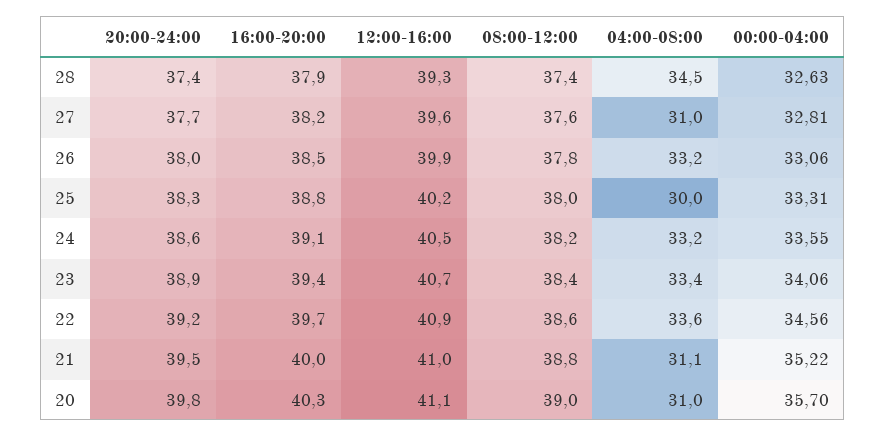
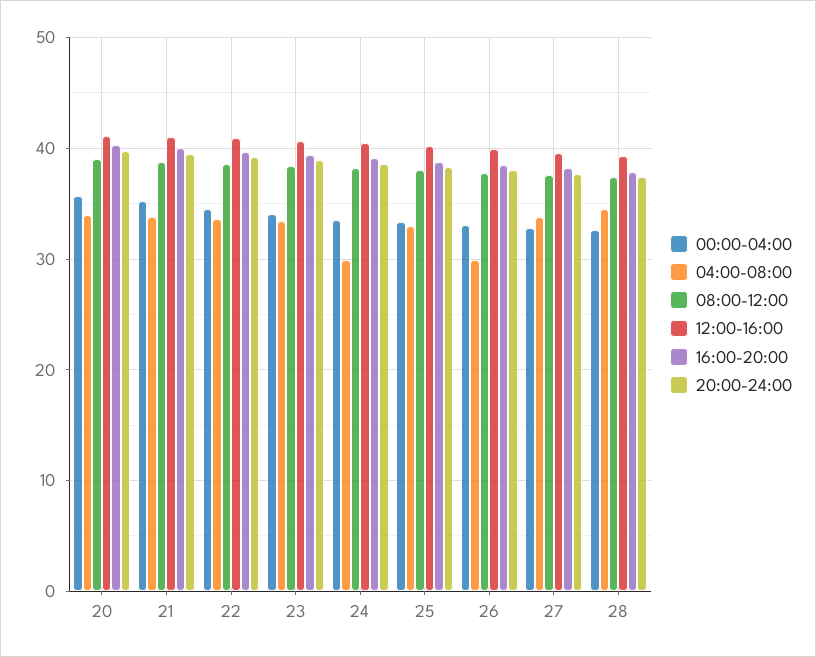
04:00-08:00, 27: 31 -> 34
04:00-08:00, 26: 33.2 -> 30
04:00-08:00, 25: 30 -> 33
04:00-08:00, 24: 33.2 -> 30
04:00-08:00, 21: 31.1 -> 34
04:00-08:00, 20: 31 -> 34

